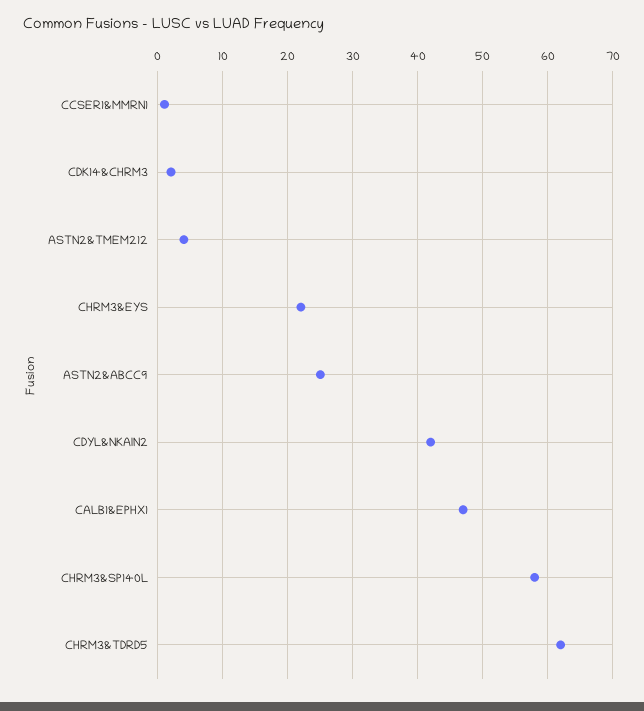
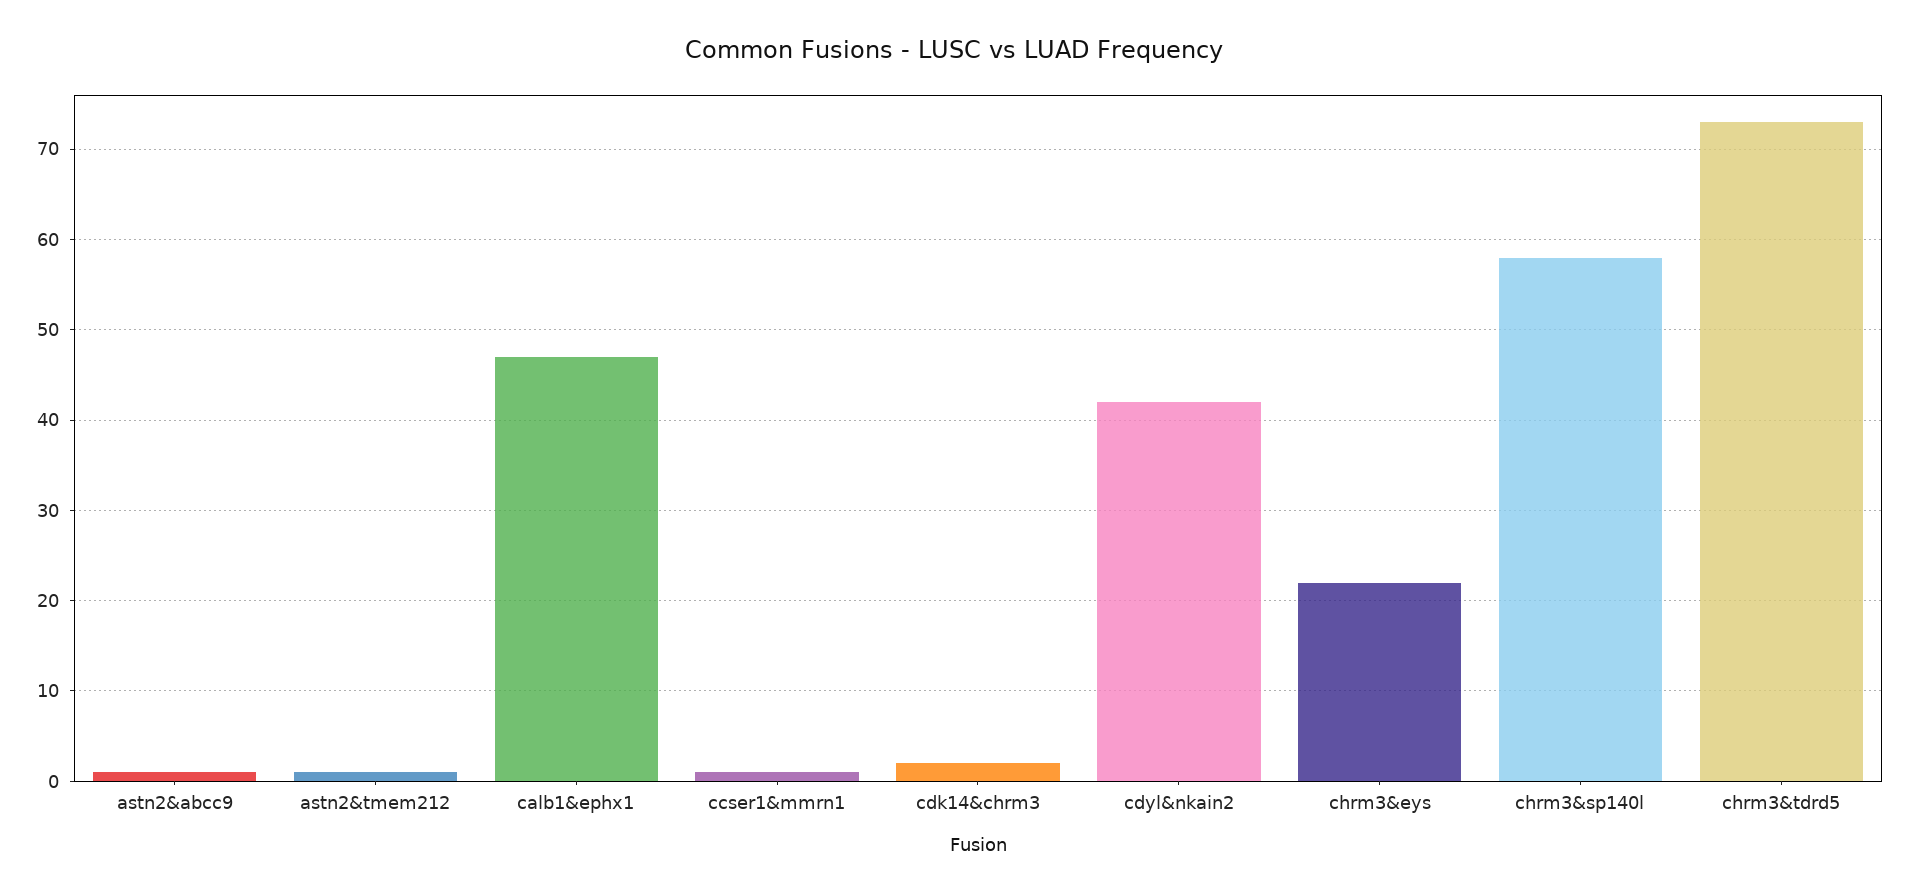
ASTN2&TMEM212: 4 -> 1
ASTN2&ABCC9: 25 -> 1
CHRM3&TDRD5: 62 -> 73

